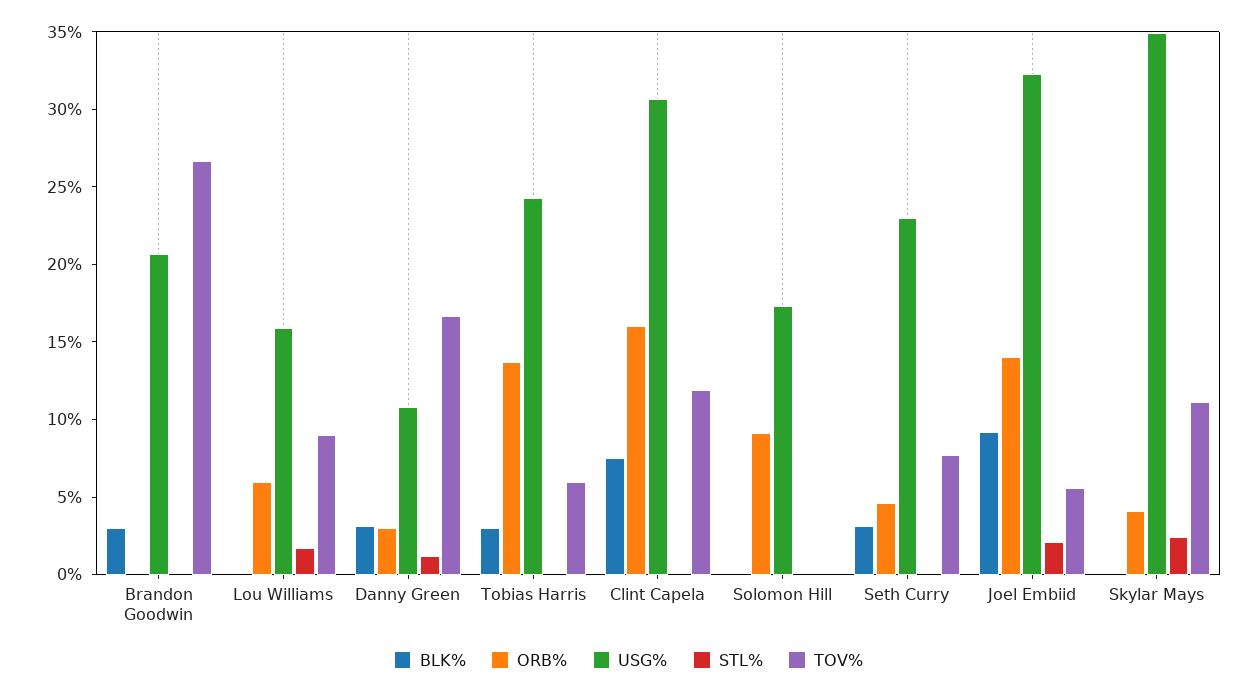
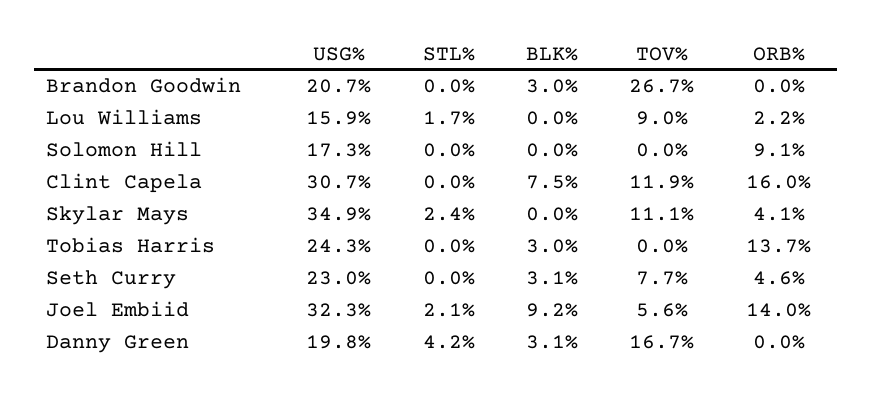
ORB%, Lou Williams: 6 -> 2.2
ORB%, Danny Green: 3 -> 0
USG%, Danny Green: 11 -> 19.8
STL%, Danny Green: 1 -> 4.2
TOV%, Tobias Harris: 6 -> 0

